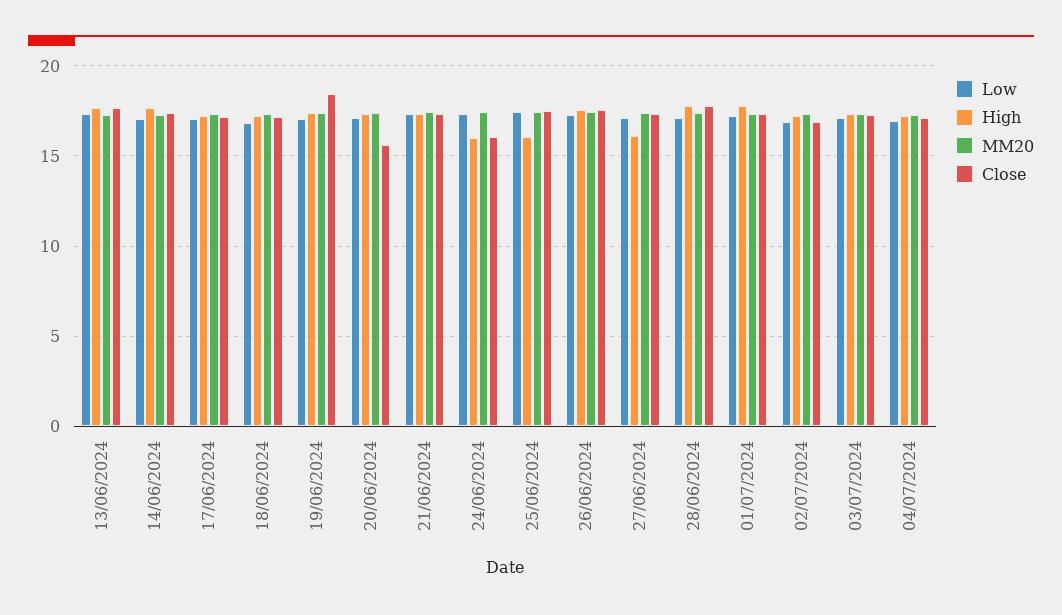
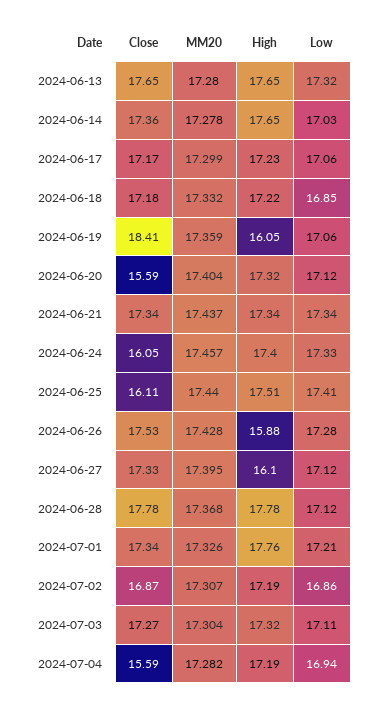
High, 19/06/2024: 17.5 -> 16.05
High, 24/06/2024: 16 -> 17.4
High, 25/06/2024: 16 -> 17.51
Close, 25/06/2024: 17.5 -> 16.11
High, 26/06/2024: 17.5 -> 15.88
Close, 04/07/2024: 17 -> 15.59

